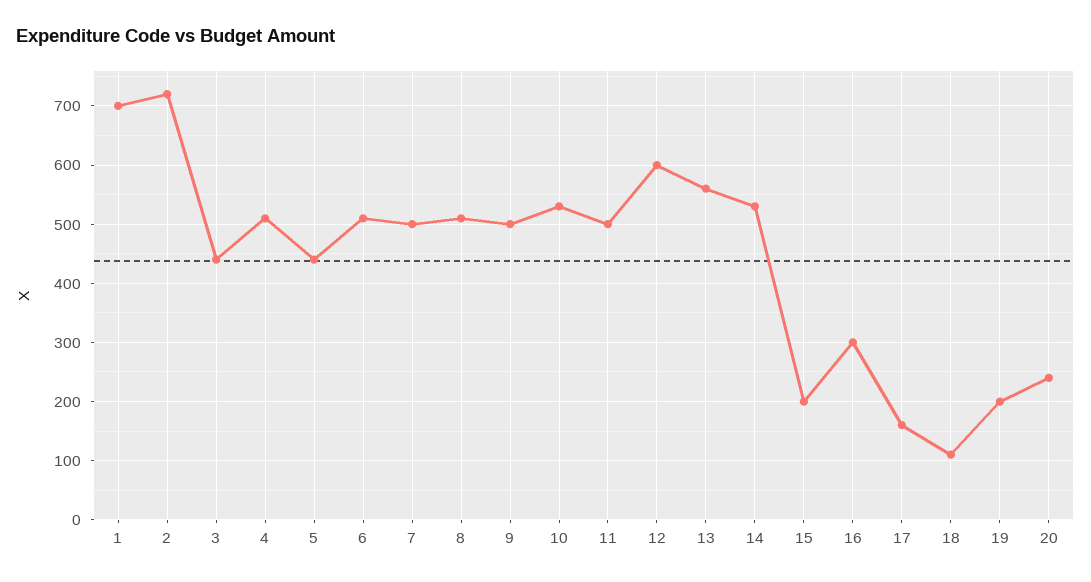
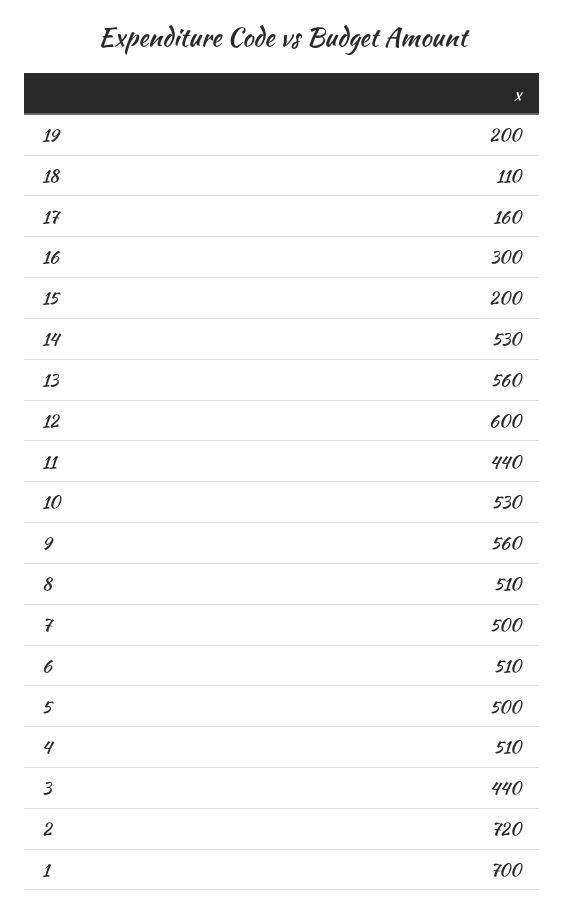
5: 440 -> 500
9: 500 -> 560
11: 500 -> 440
20: 240 -> none

